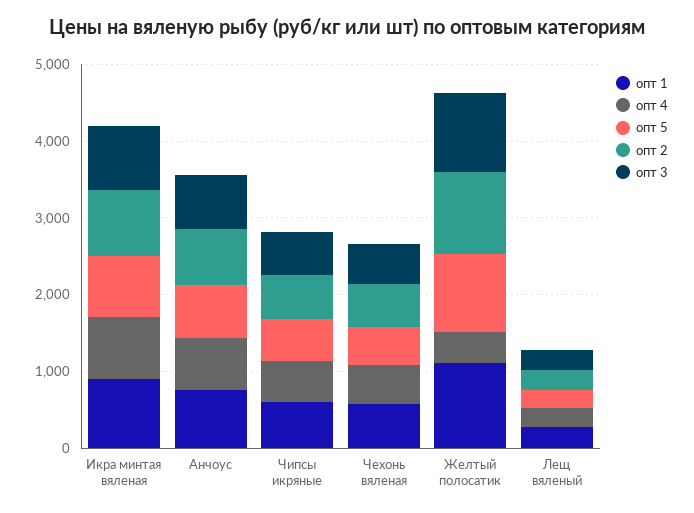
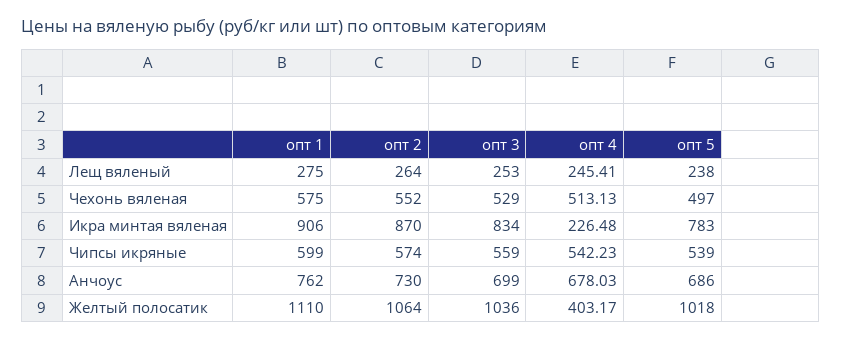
опт 4, Икра минтая вяленая: 800 -> 226.48

